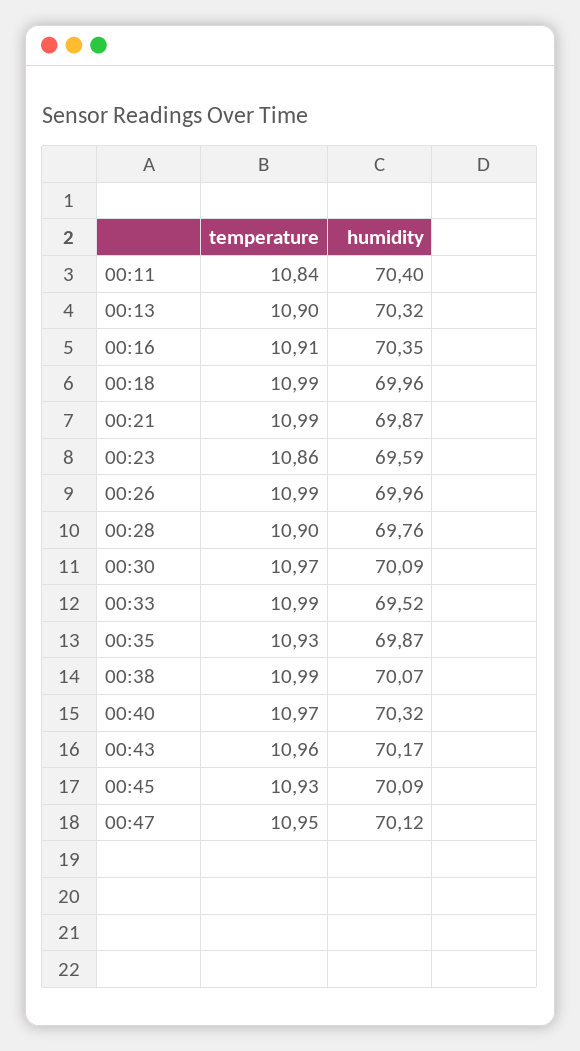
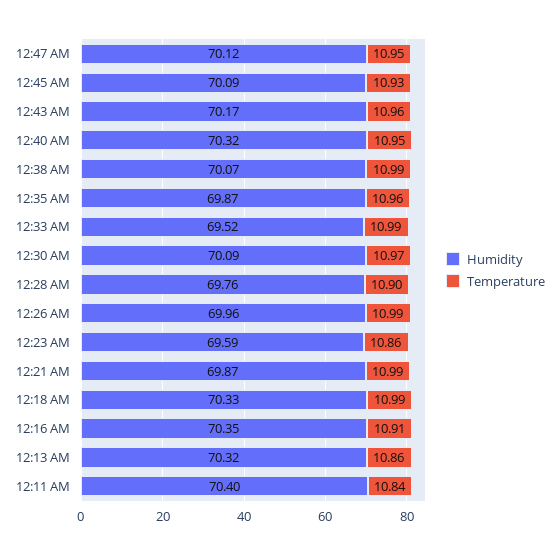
temperature, 00:13: 10.9 -> 10.86
humidity, 00:18: 69.96 -> 70.33
temperature, 00:35: 10.93 -> 10.96
temperature, 00:40: 10.97 -> 10.95

